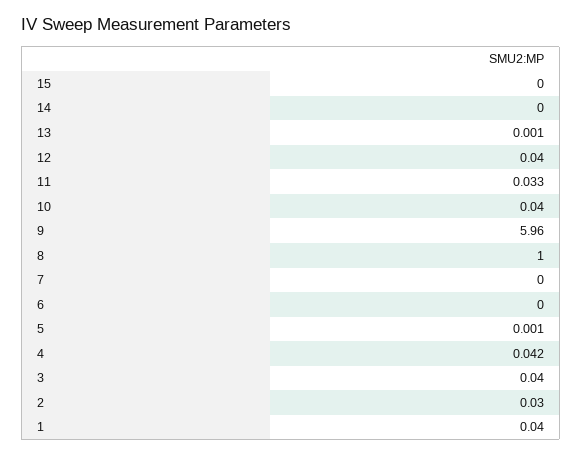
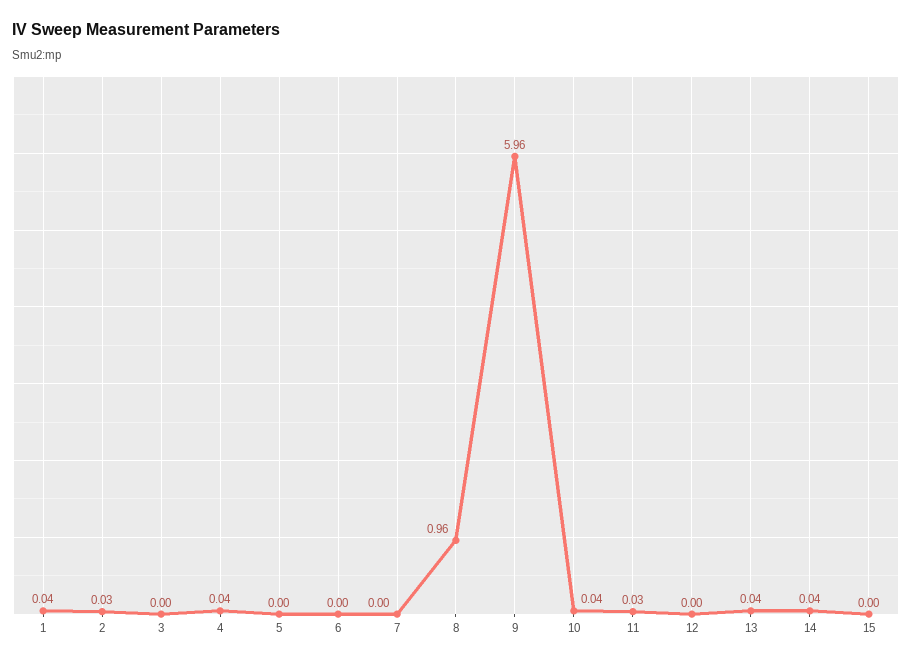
14: 0 -> 0.04
13: 0.001 -> 0.04
12: 0.04 -> 0
8: 1 -> 0.96
3: 0.04 -> 0

